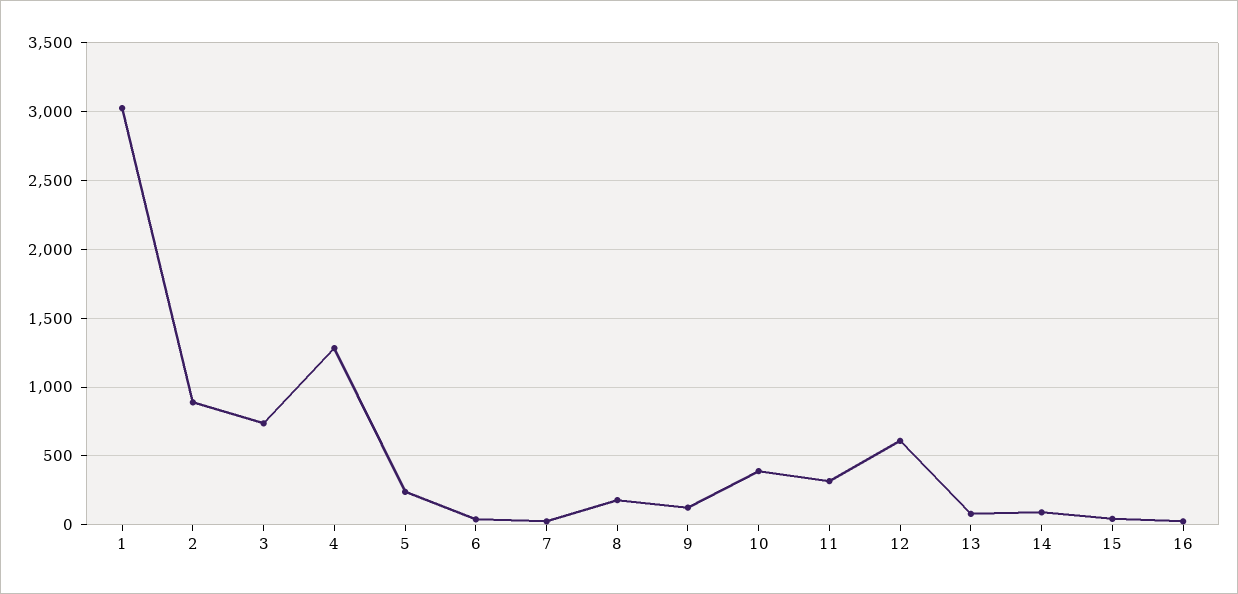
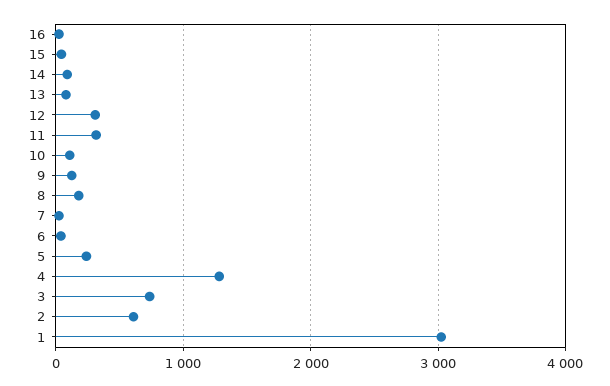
2: 900 -> 600
10: 400 -> 100
12: 600 -> 300

